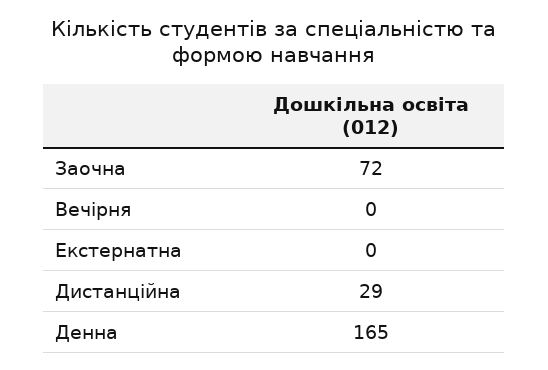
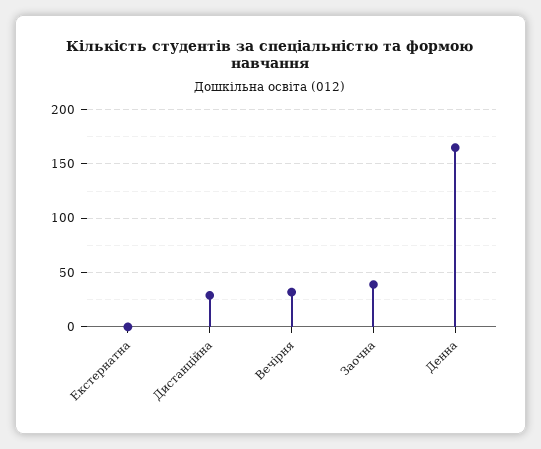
Заочна: 72 -> 40
Вечірня: 0 -> 30

